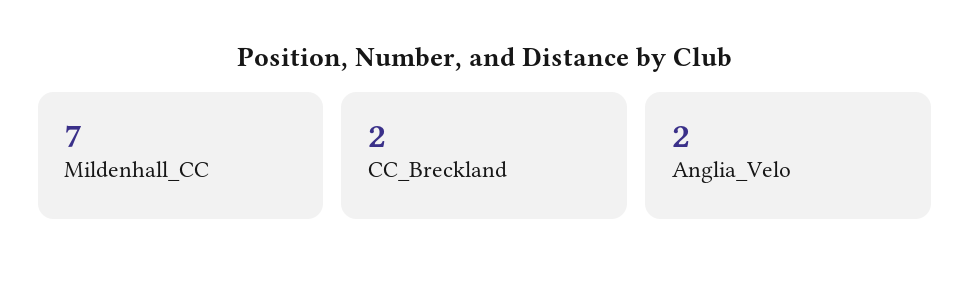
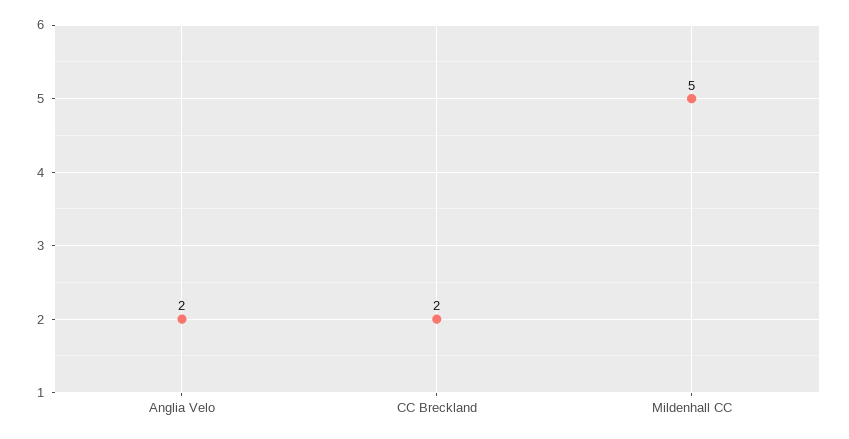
Mildenhall_CC: 7 -> 5

